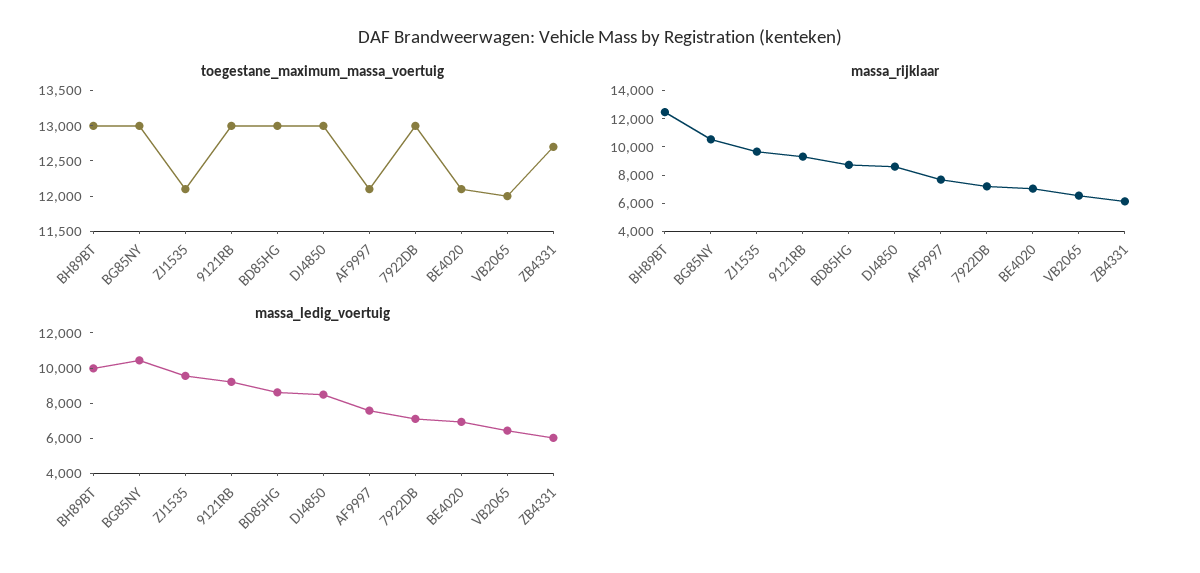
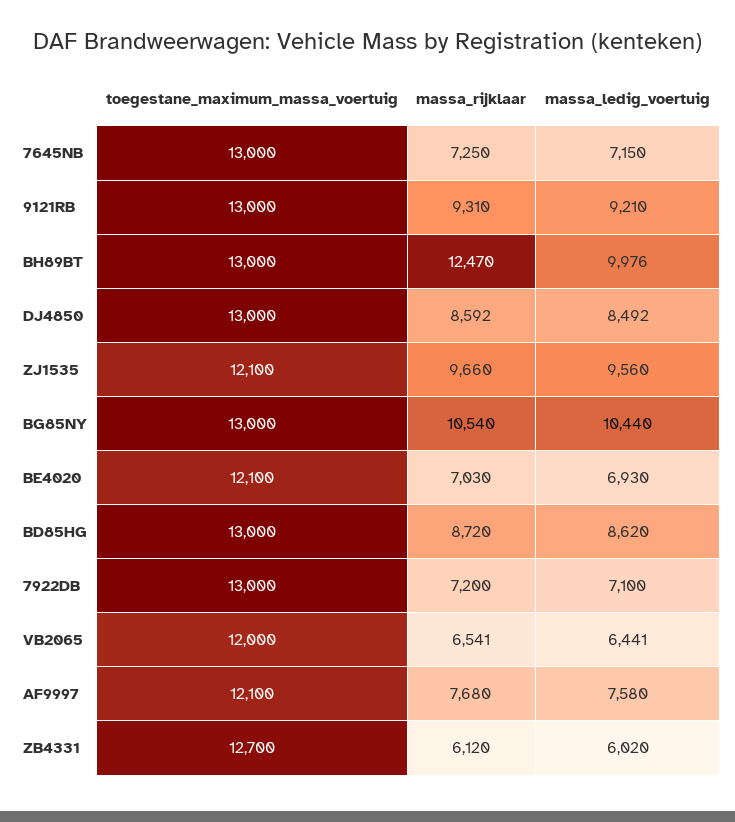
toegestane_maximum_massa_voertuig, 7645NB: none -> 13000
massa_rijklaar, 7645NB: none -> 7250
massa_ledig_voertuig, 7645NB: none -> 7150

